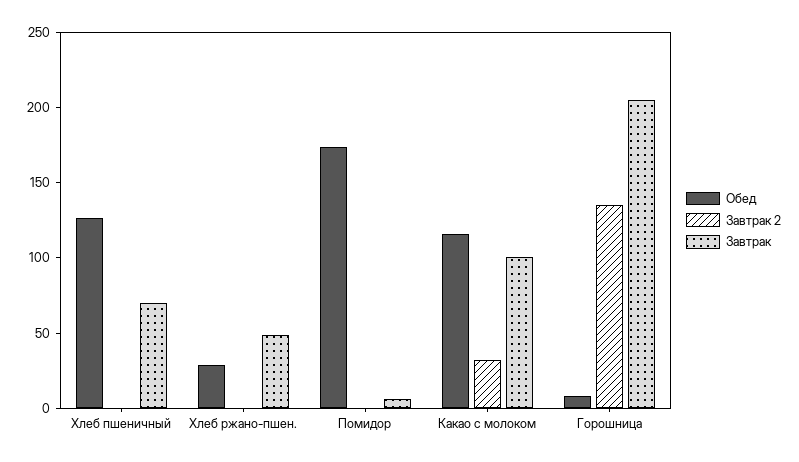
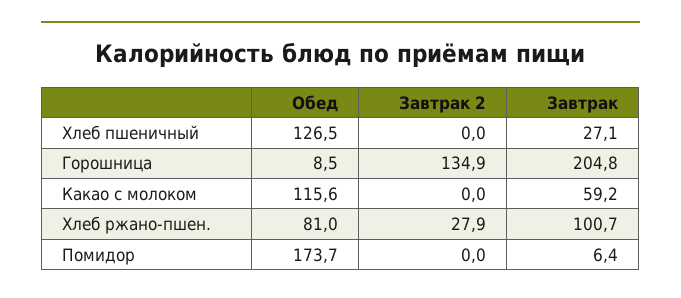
Завтрак, Хлеб пшеничный: 70 -> 27.1
Обед, Хлеб ржано-пшен.: 30 -> 81
Завтрак 2, Хлеб ржано-пшен.: 0 -> 27.9
Завтрак, Хлеб ржано-пшен.: 50 -> 100.7
Завтрак 2, Какао с молоком: 30 -> 0
Завтрак, Какао с молоком: 100 -> 59.2

